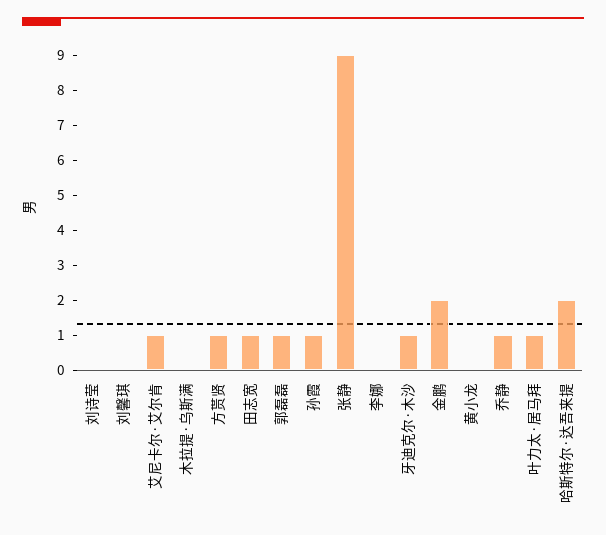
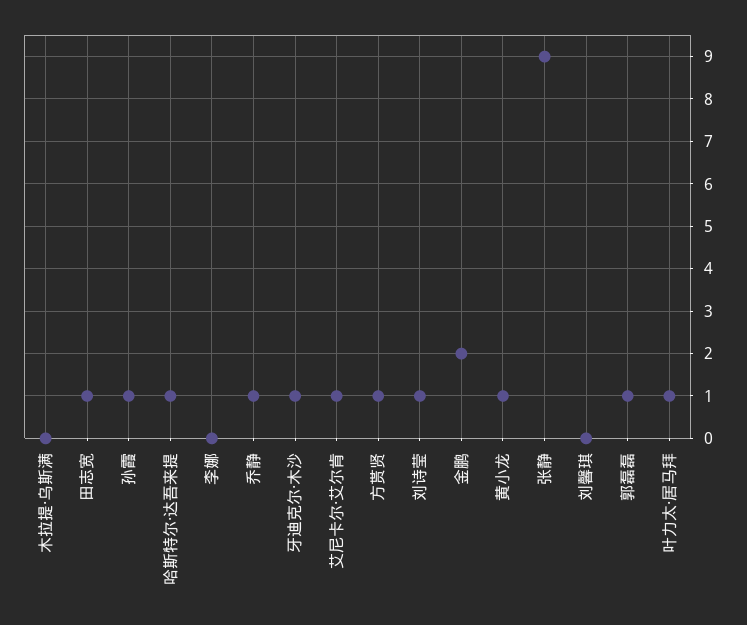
刘诗莹: 0 -> 1
黄小龙: 0 -> 1
哈斯特尔·达吾来提: 2 -> 1

